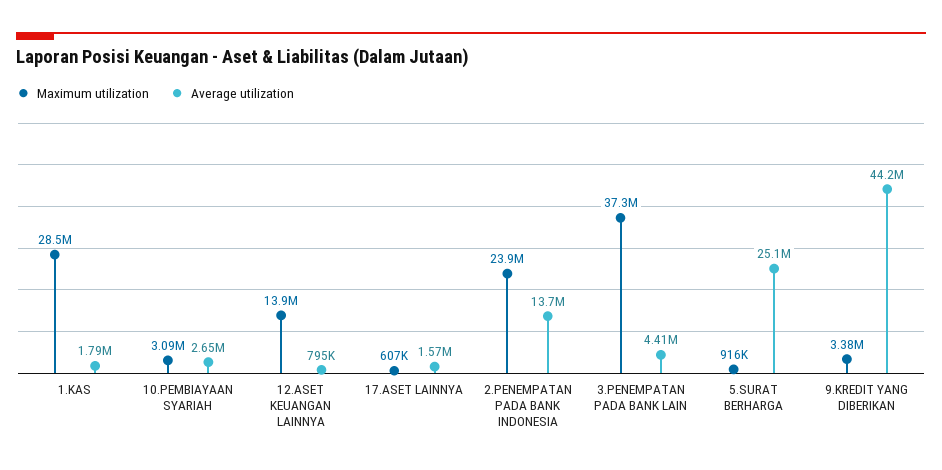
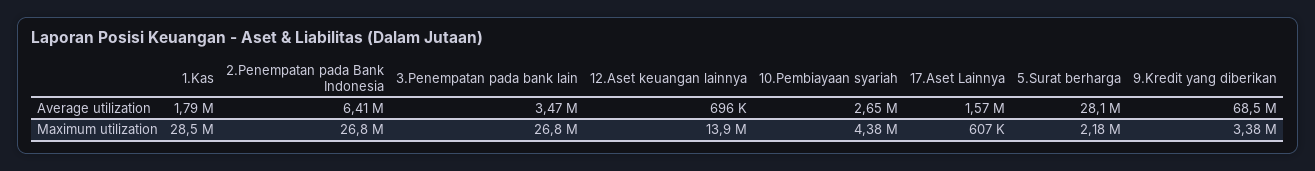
Maximum utilization, 10.PEMBIAYAAN SYARIAH: 3090000 -> 4380000
Average utilization, 12.ASET KEUANGAN LAINNYA: 795000 -> 696000
Maximum utilization, 2.PENEMPATAN PADA BANK INDONESIA: 23900000 -> 26800000
Average utilization, 2.PENEMPATAN PADA BANK INDONESIA: 13700000 -> 6410000
Maximum utilization, 3.PENEMPATAN PADA BANK LAIN: 37300000 -> 26800000
Average utilization, 3.PENEMPATAN PADA BANK LAIN: 4410000 -> 3470000
Maximum utilization, 5.SURAT BERHARGA: 916000 -> 2180000
Average utilization, 5.SURAT BERHARGA: 25100000 -> 28100000
Average utilization, 9.KREDIT YANG DIBERIKAN: 44200000 -> 68500000

